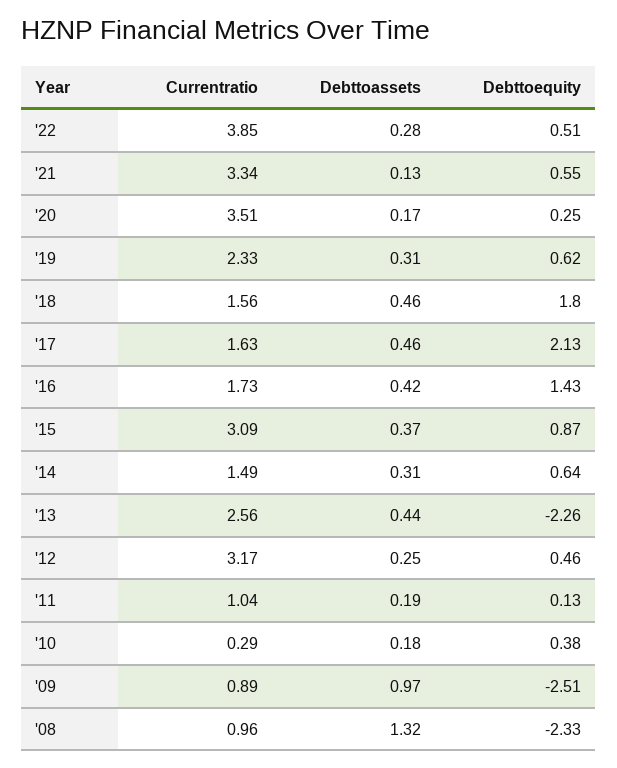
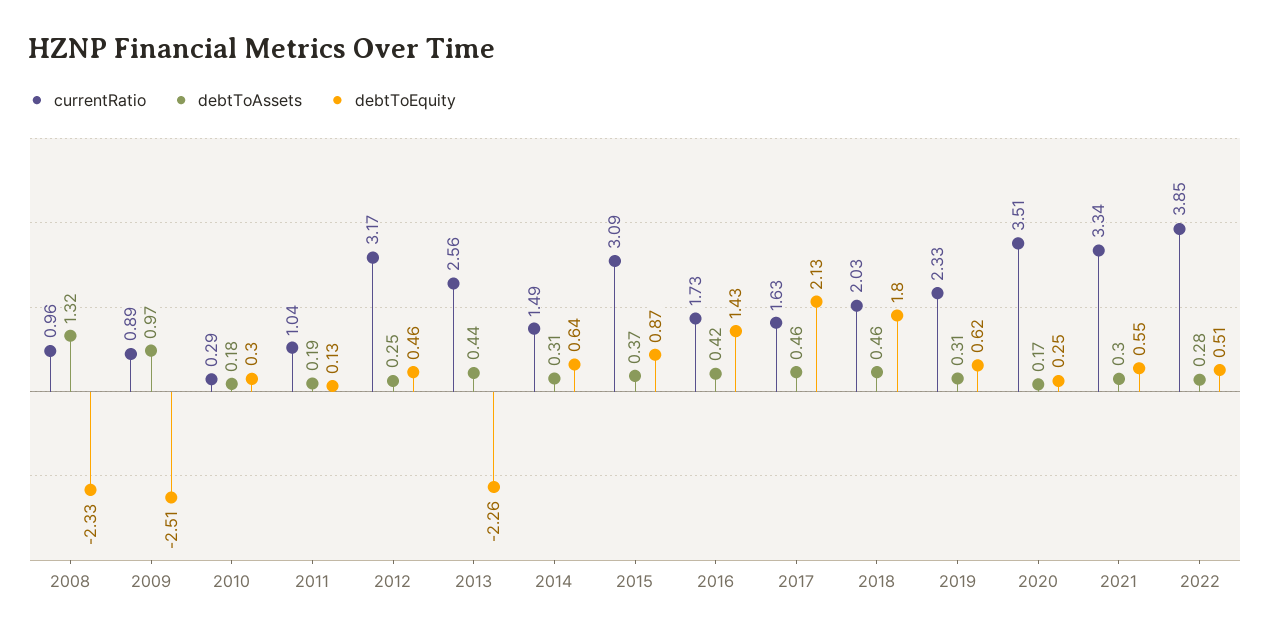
Debttoassets, '21: 0.13 -> 0.3
Currentratio, '18: 1.56 -> 2.03
Debttoequity, '10: 0.38 -> 0.3

